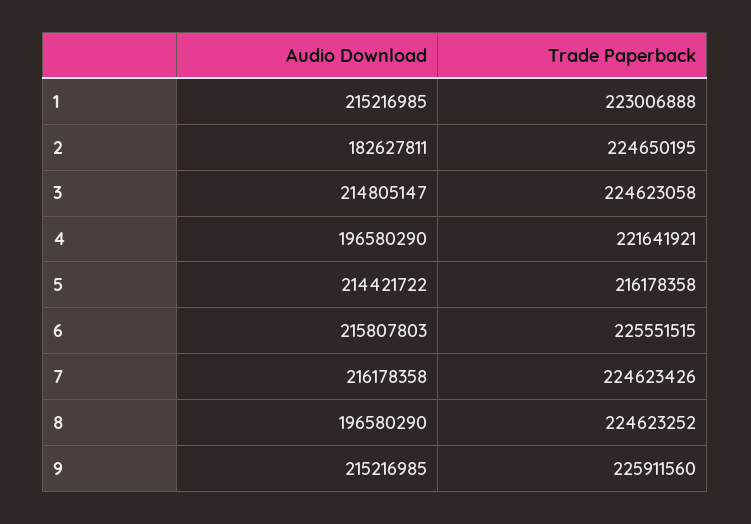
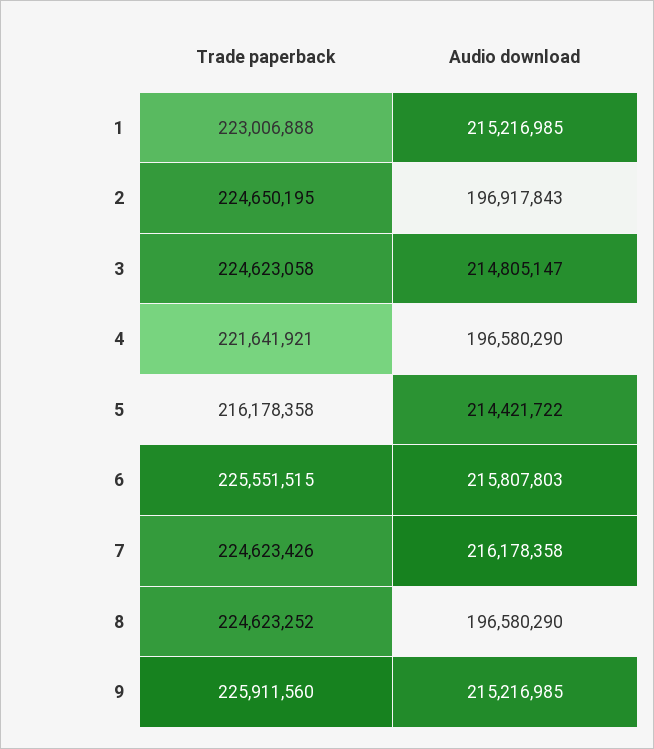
Audio Download, 2: 182627811 -> 196917843

